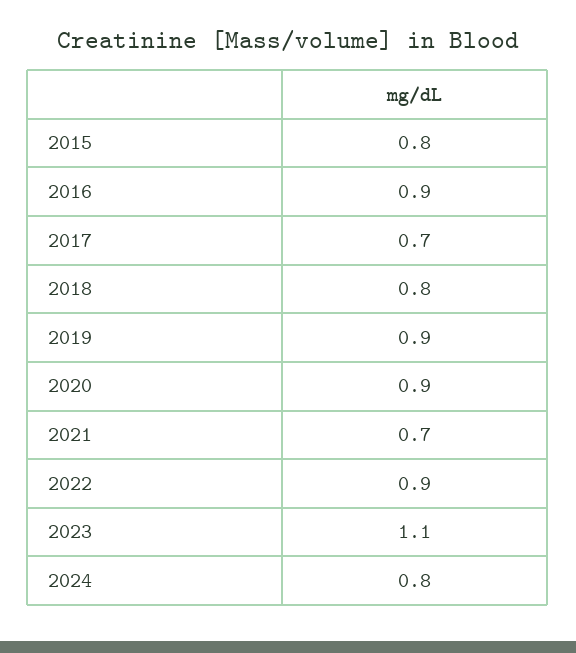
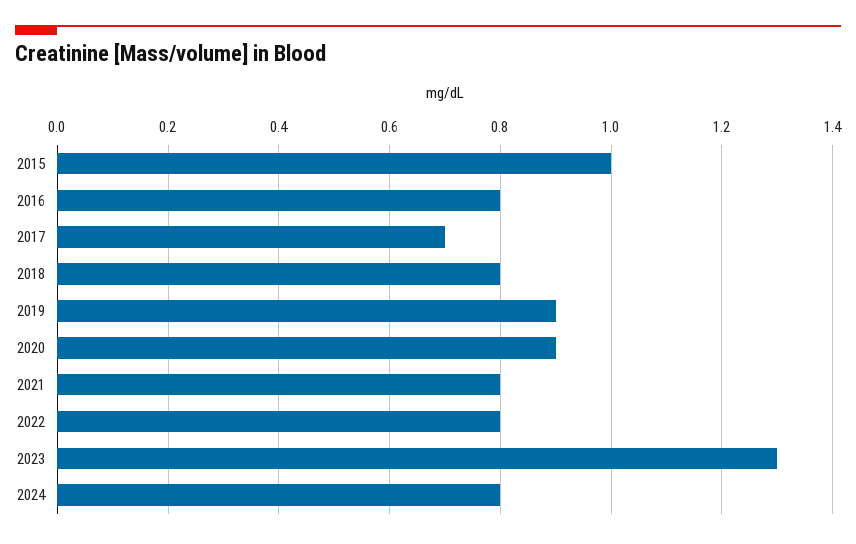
2015: 0.8 -> 1
2016: 0.9 -> 0.8
2021: 0.7 -> 0.8
2022: 0.9 -> 0.8
2023: 1.1 -> 1.3

